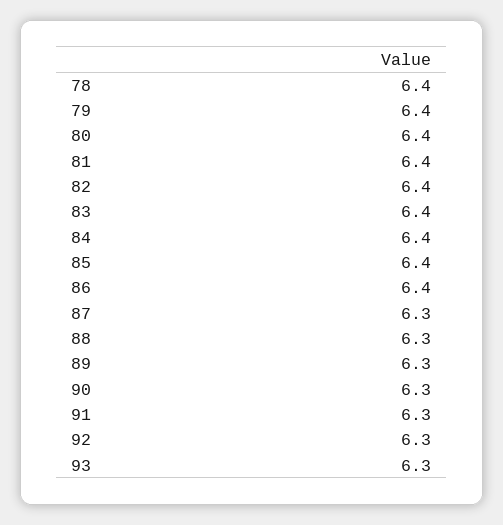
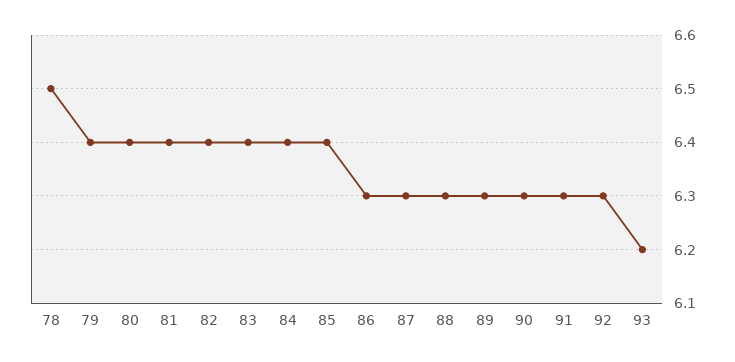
78: 6.4 -> 6.5
86: 6.4 -> 6.3
93: 6.3 -> 6.2

